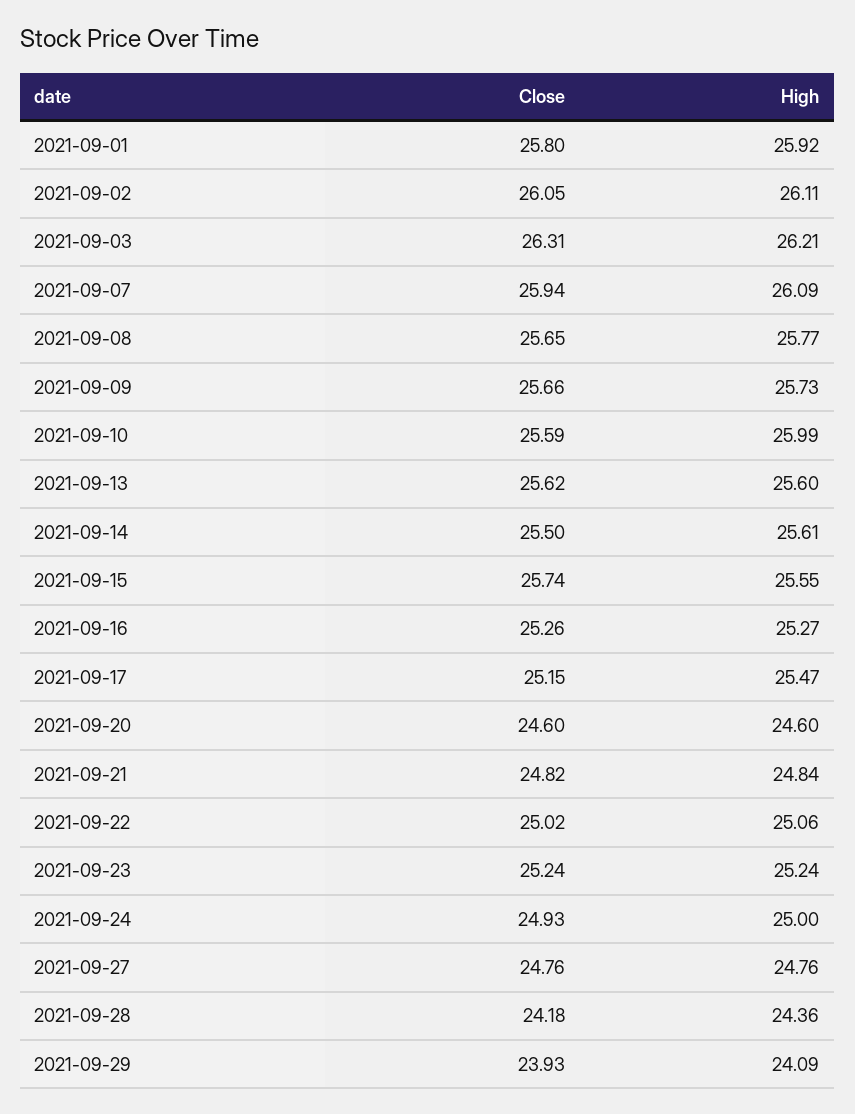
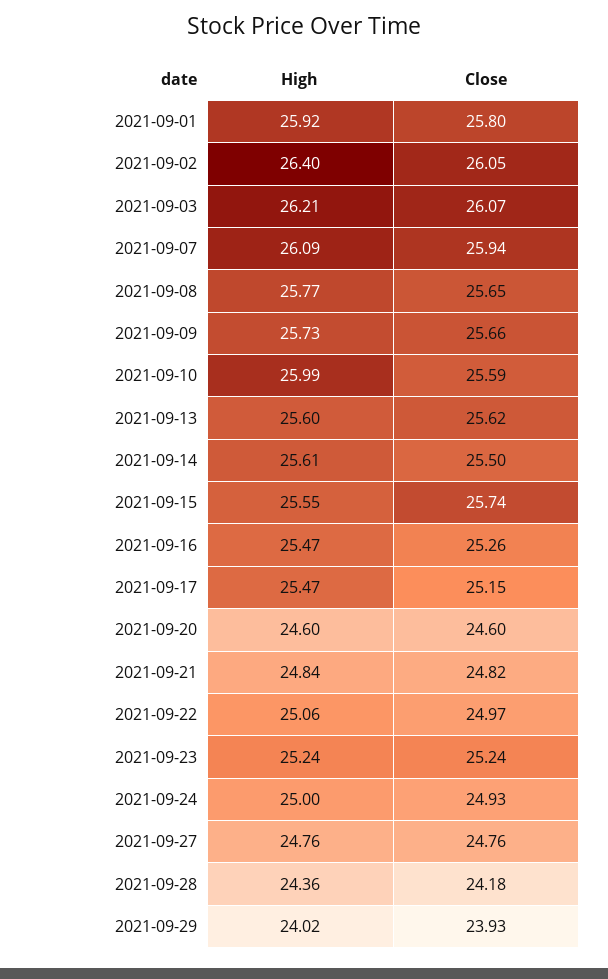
High, 2021-09-02: 26.11 -> 26.4
Close, 2021-09-03: 26.31 -> 26.07
High, 2021-09-16: 25.27 -> 25.47
Close, 2021-09-22: 25.02 -> 24.97
High, 2021-09-29: 24.09 -> 24.02

